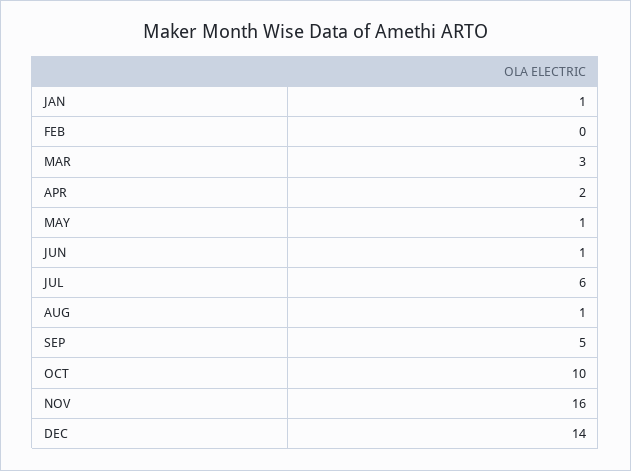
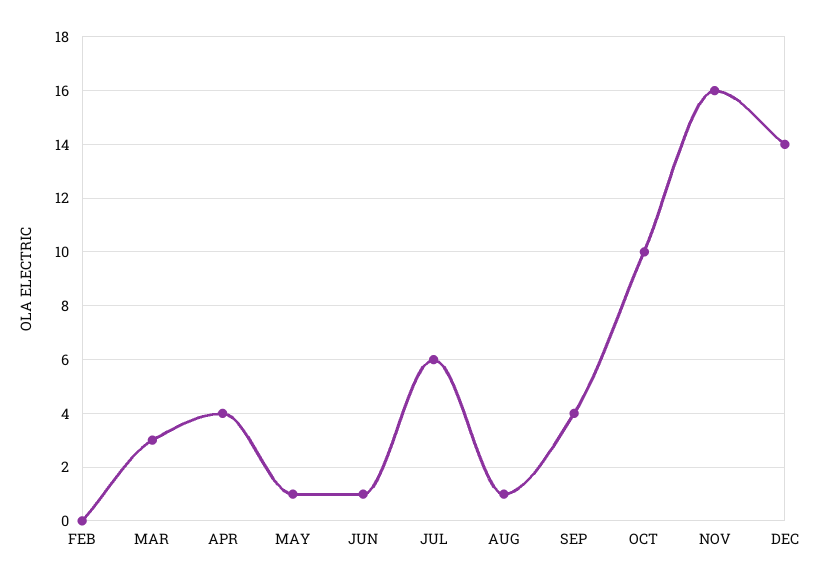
JAN: 1 -> none
APR: 2 -> 4
SEP: 5 -> 4

